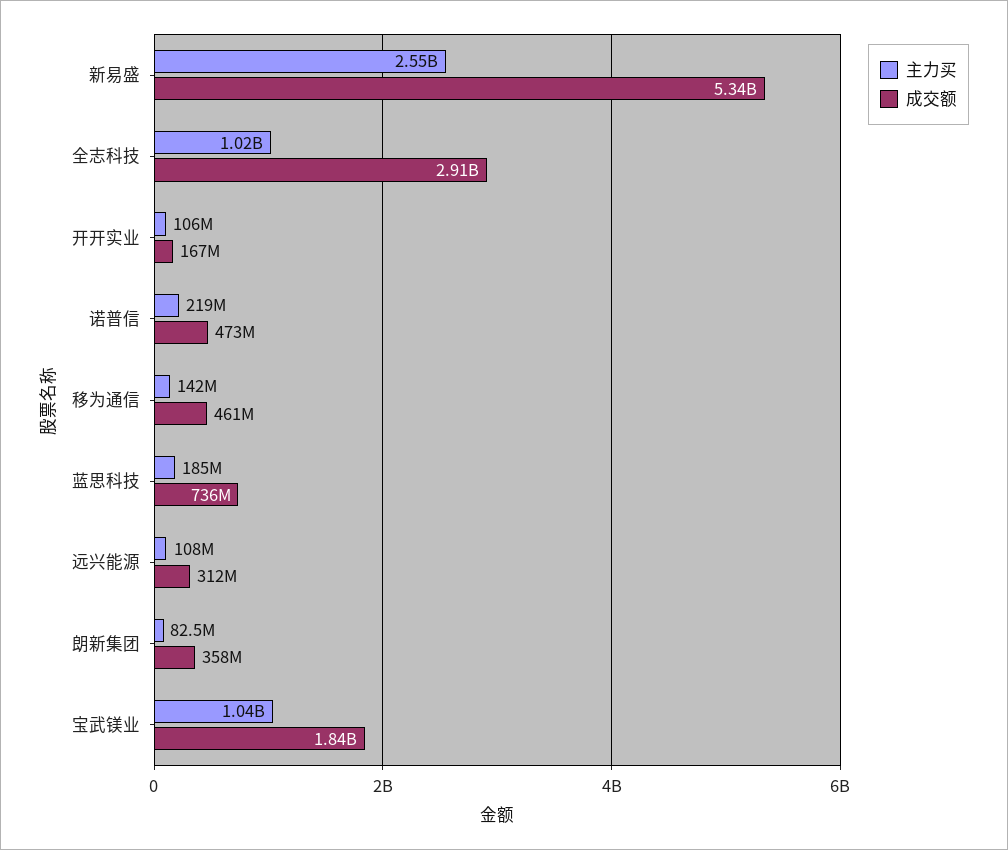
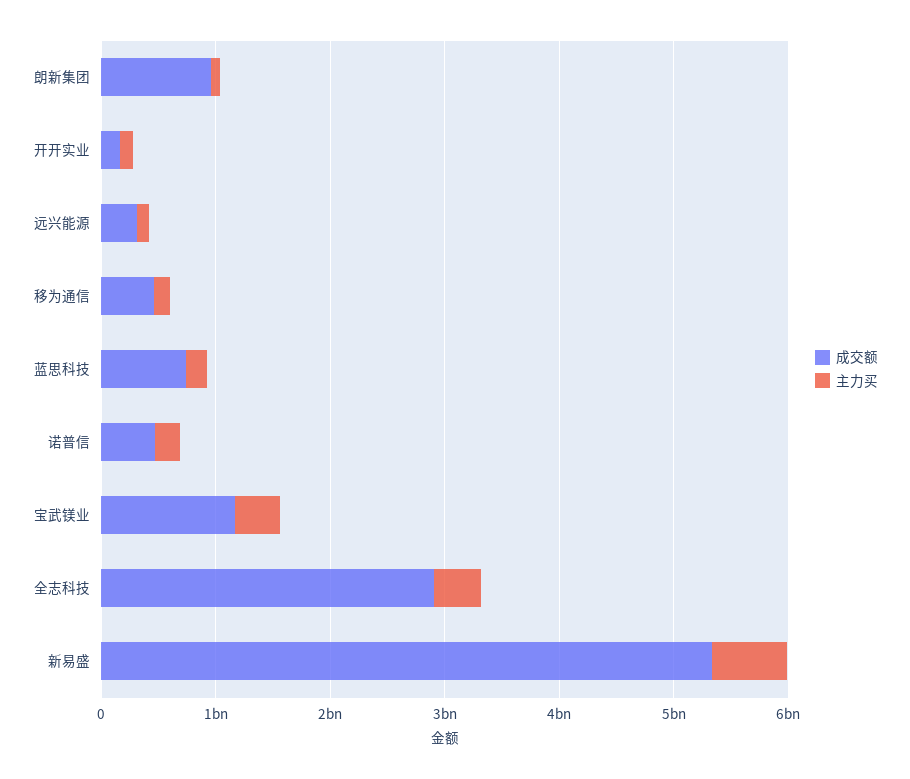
主力买, 新易盛: 2550000000 -> 600000000
主力买, 全志科技: 1020000000 -> 400000000
成交额, 朗新集团: 358000000 -> 1000000000
主力买, 宝武镁业: 1040000000 -> 400000000
成交额, 宝武镁业: 1840000000 -> 1200000000

